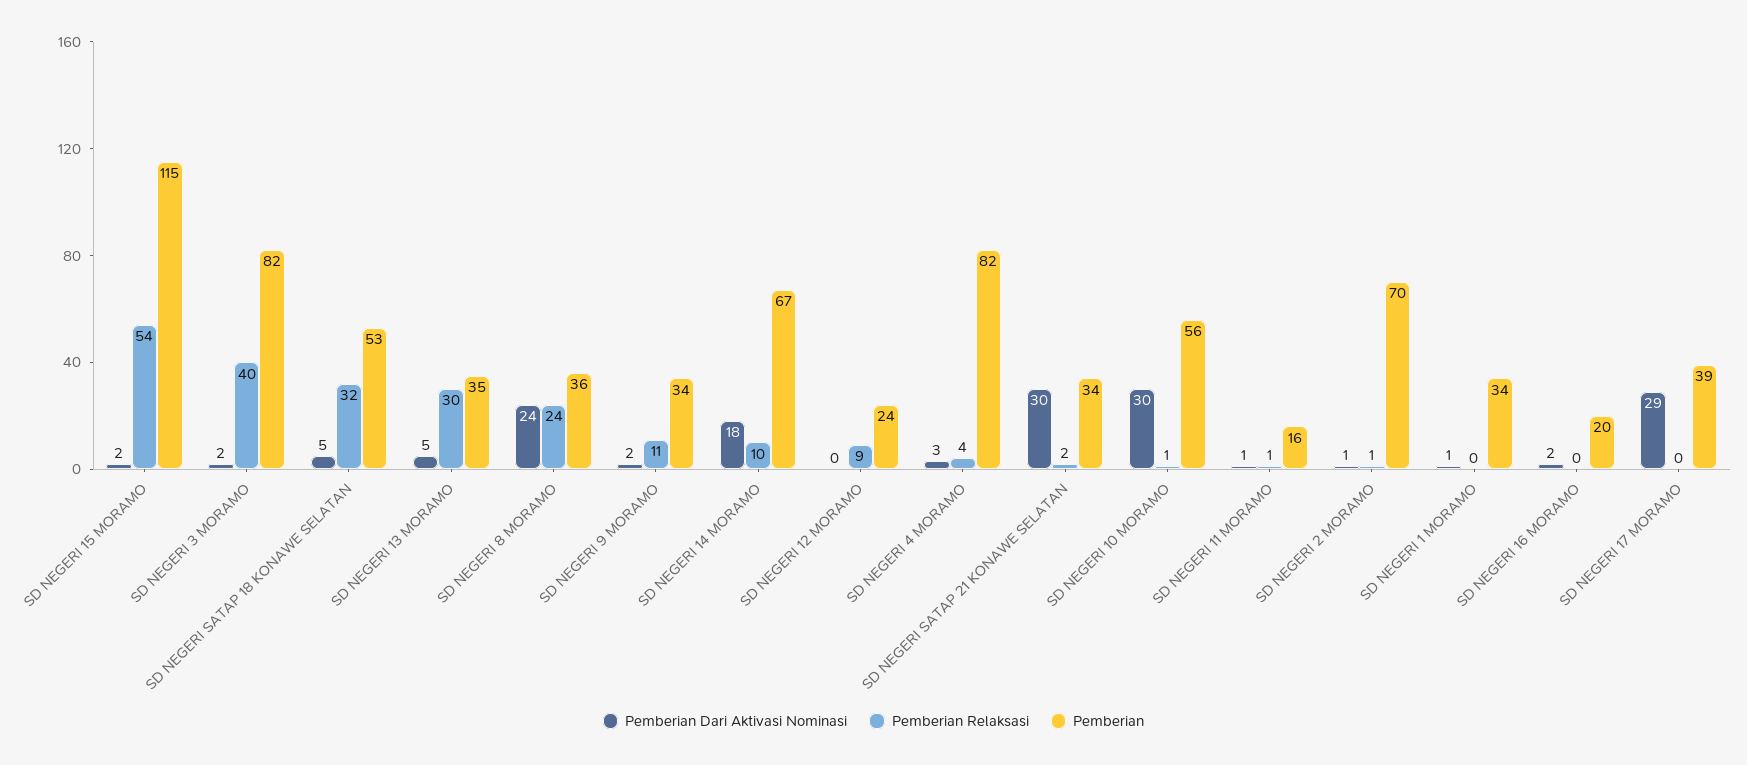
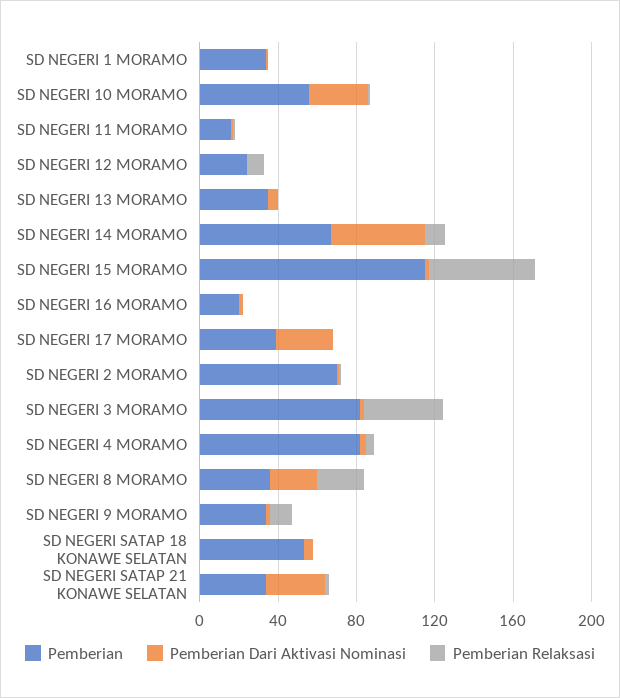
Pemberian Relaksasi, SD NEGERI SATAP 18 KONAWE SELATAN: 32 -> 0
Pemberian Relaksasi, SD NEGERI 13 MORAMO: 30 -> 0
Pemberian Dari Aktivasi Nominasi, SD NEGERI 14 MORAMO: 18 -> 50

